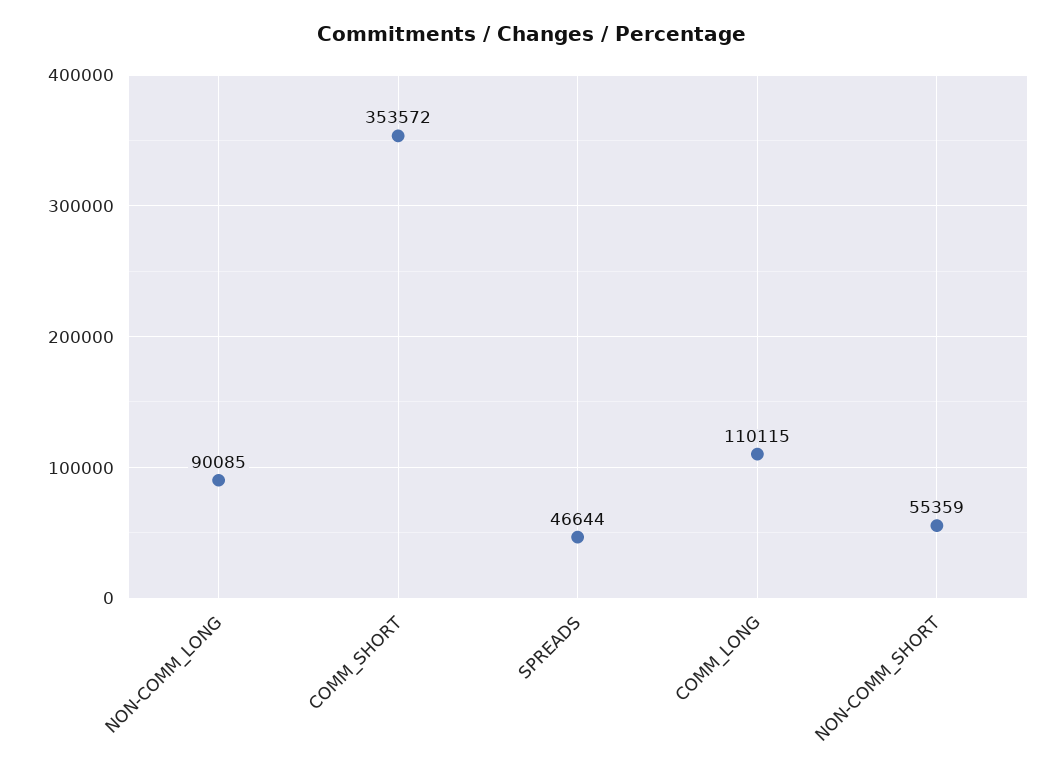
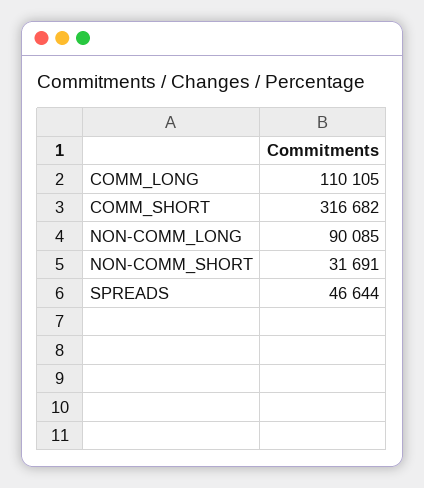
COMM_SHORT: 353572 -> 316682
COMM_LONG: 110115 -> 110105
NON-COMM_SHORT: 55359 -> 31691

